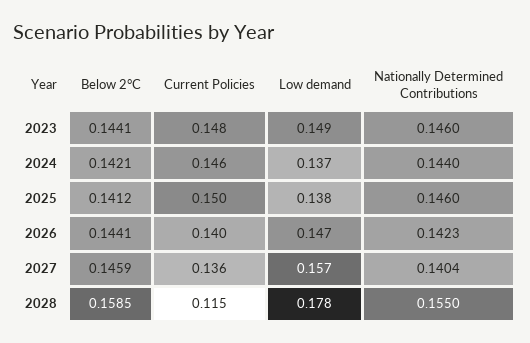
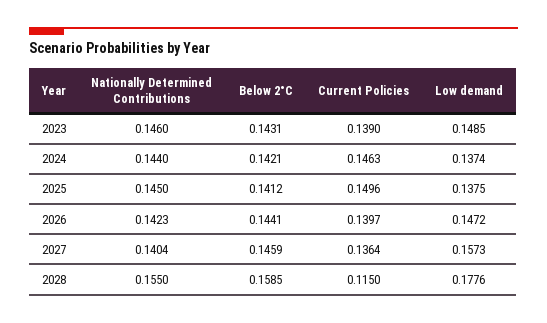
Below 2°C, 2023: 0.1441 -> 0.1431
Current Policies, 2023: 0.148 -> 0.139
Nationally Determined Contributions, 2025: 0.146 -> 0.145

